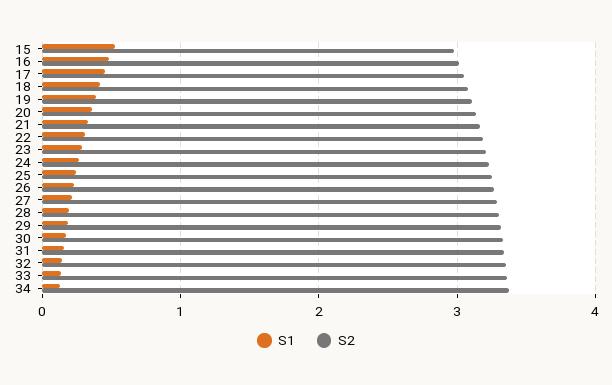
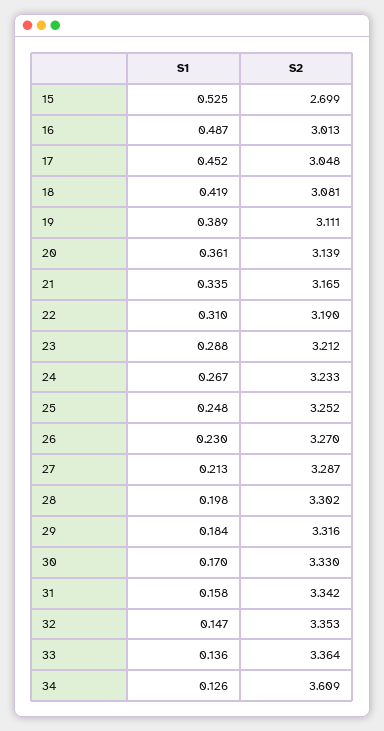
S2, 15: 3 -> 2.699
S2, 34: 3.4 -> 3.609

